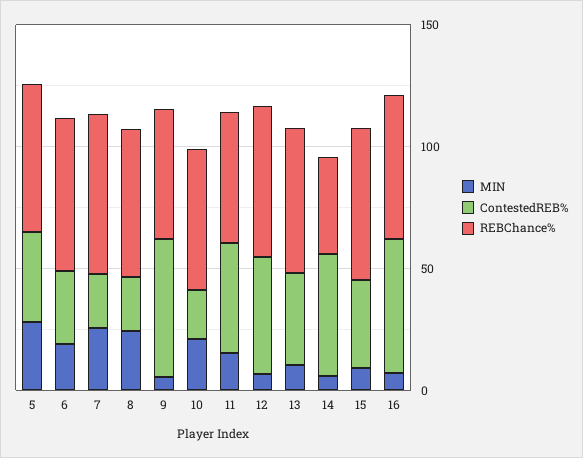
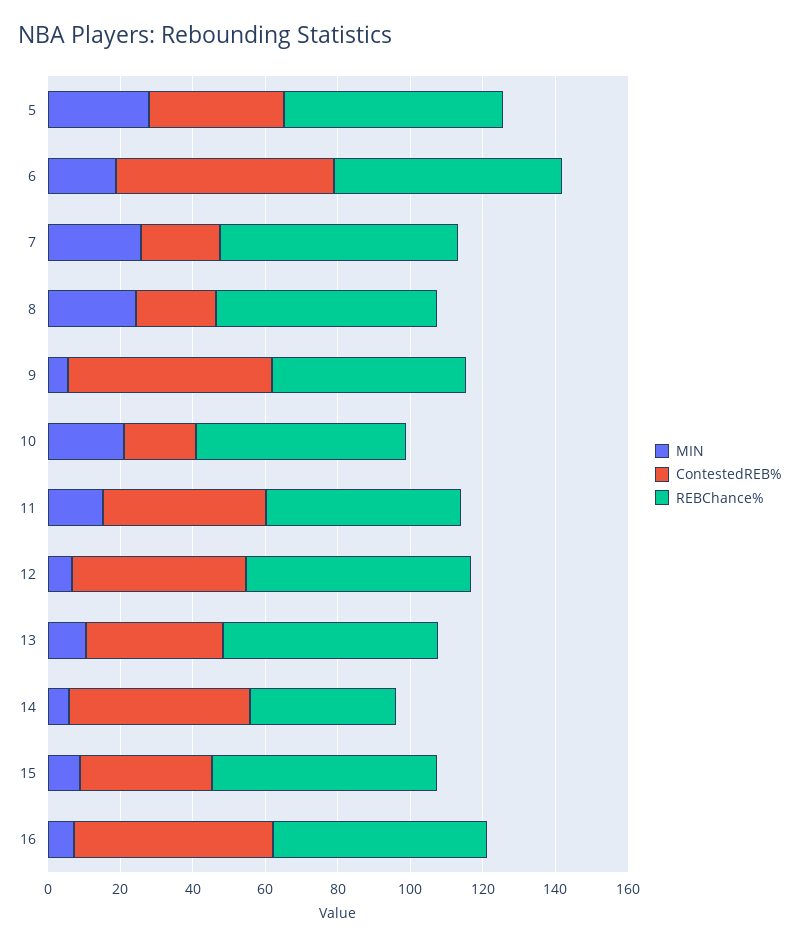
ContestedREB%, 6: 30 -> 60

